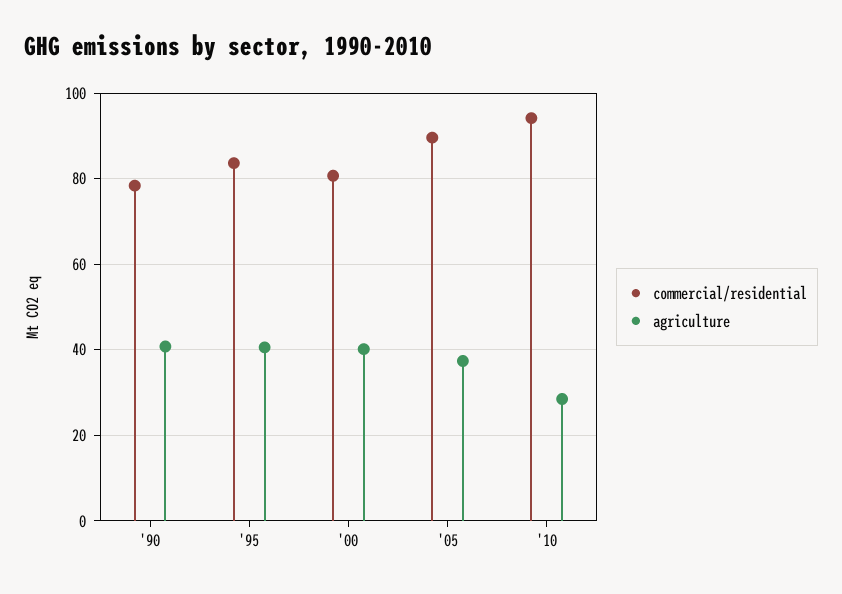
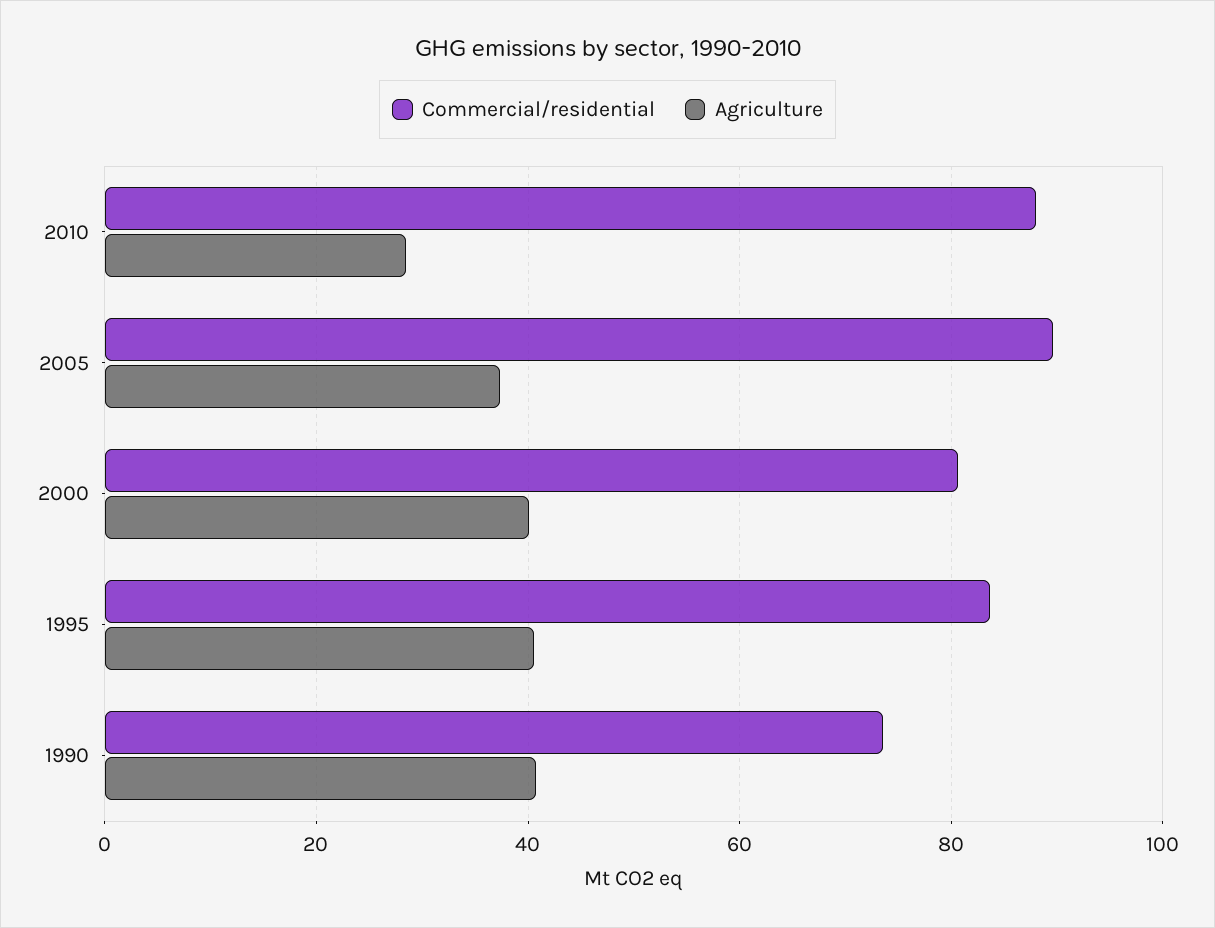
commercial/residential, '90: 78 -> 74
commercial/residential, '10: 94 -> 88

